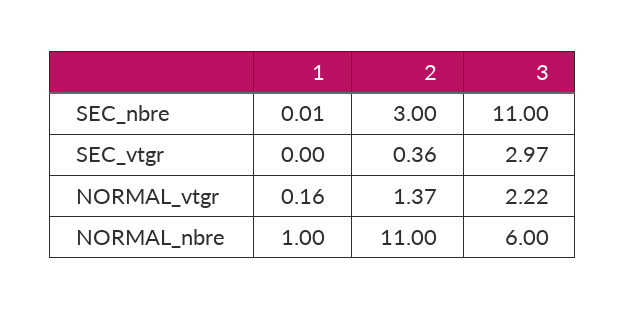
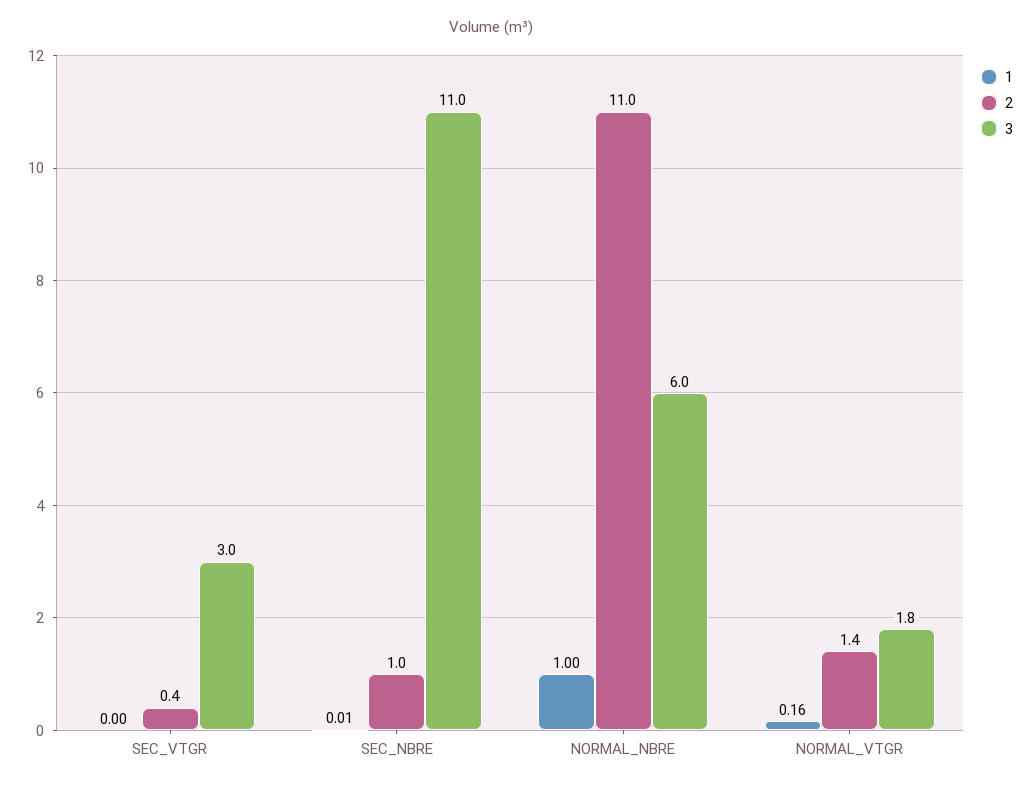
2, SEC_nbre: 3 -> 1
3, NORMAL_vtgr: 2.22 -> 1.8

